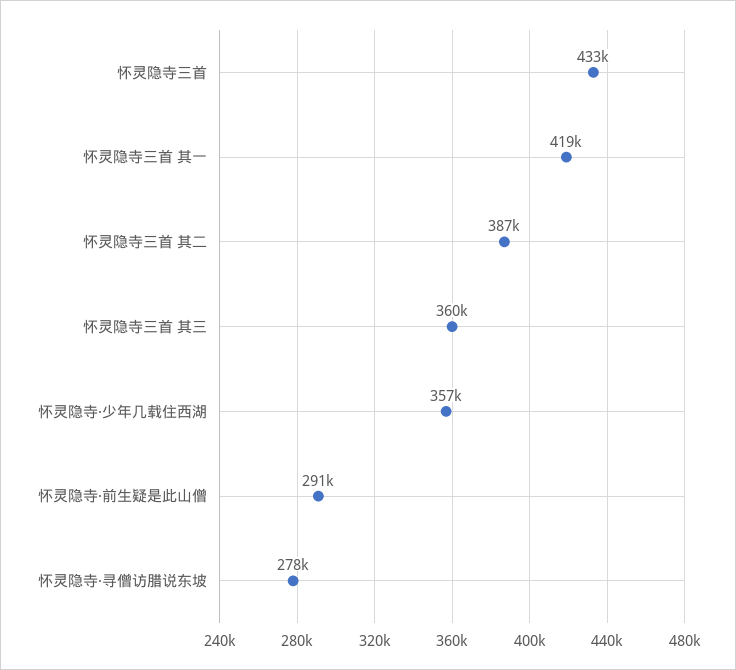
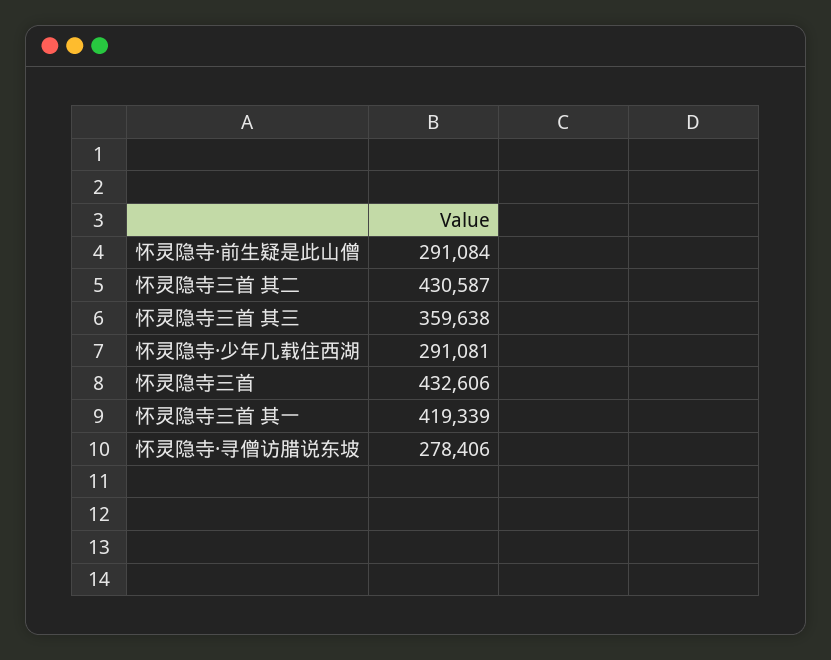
怀灵隐寺三首 其二: 387000 -> 430587
怀灵隐寺·少年几载住西湖: 357000 -> 291081

